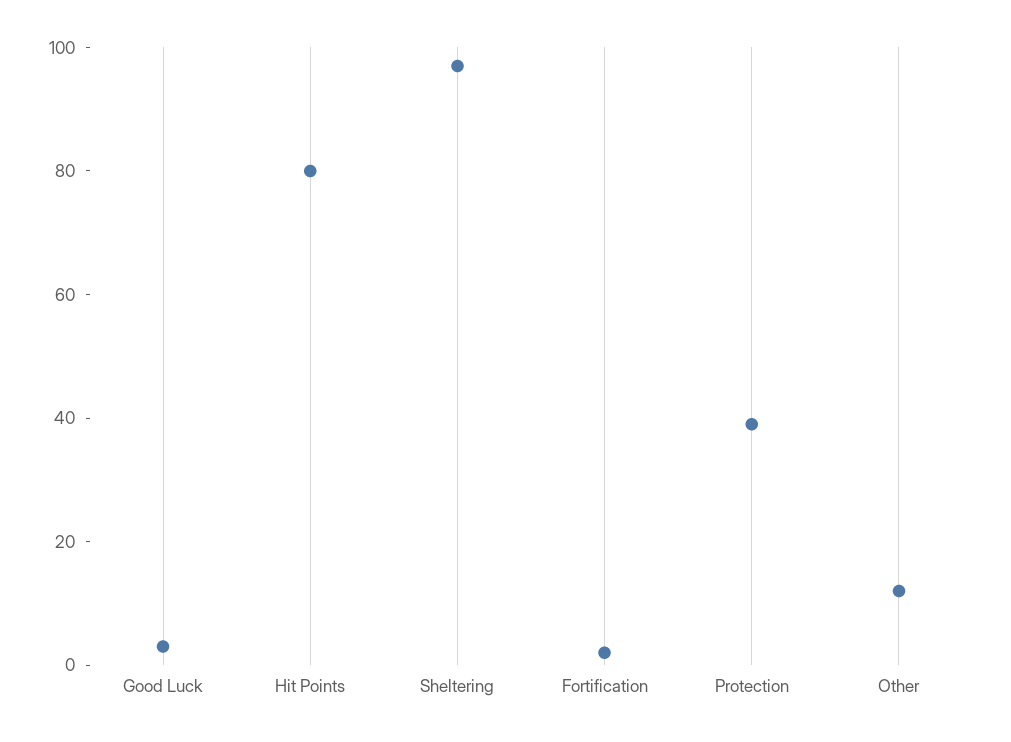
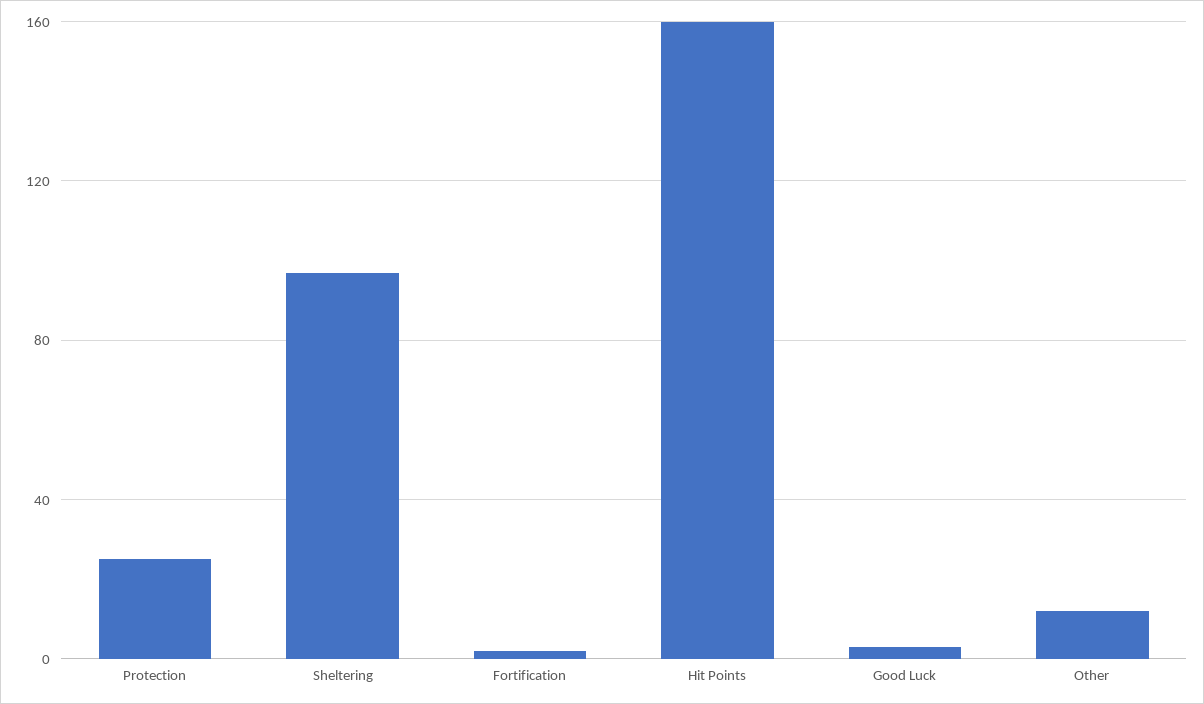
Hit Points: 80 -> 160
Protection: 40 -> 25

